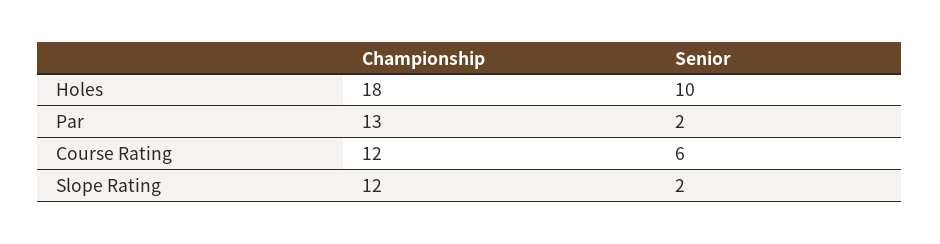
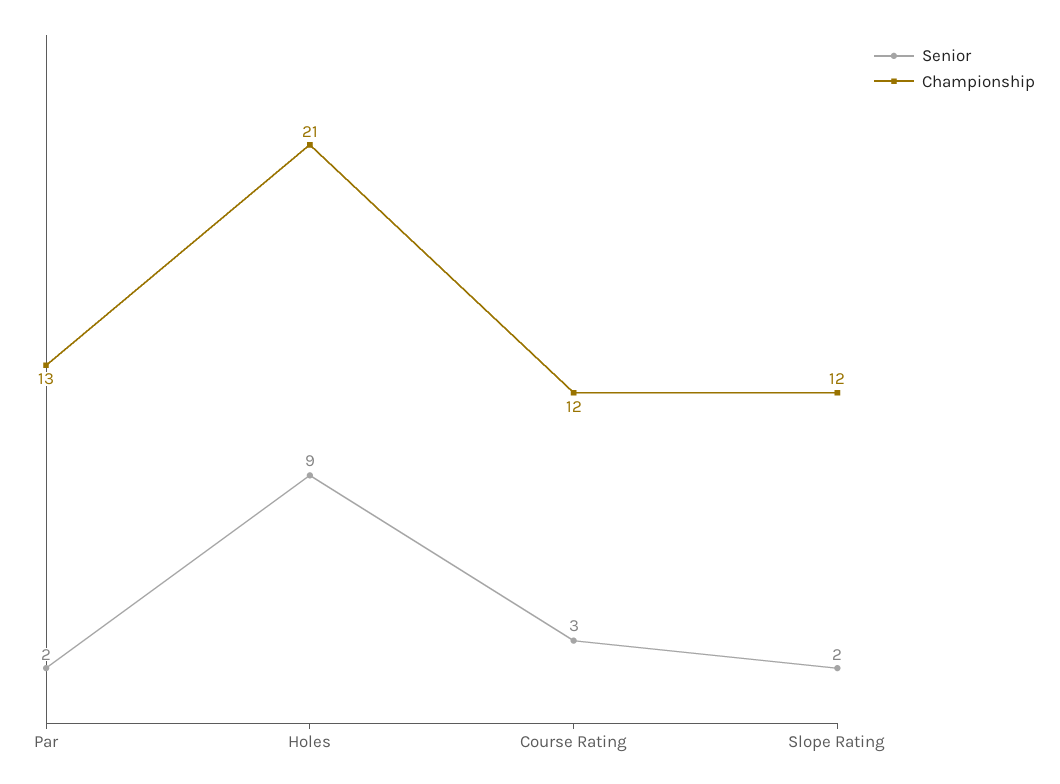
Championship, Holes: 18 -> 21
Senior, Holes: 10 -> 9
Senior, Course Rating: 6 -> 3

